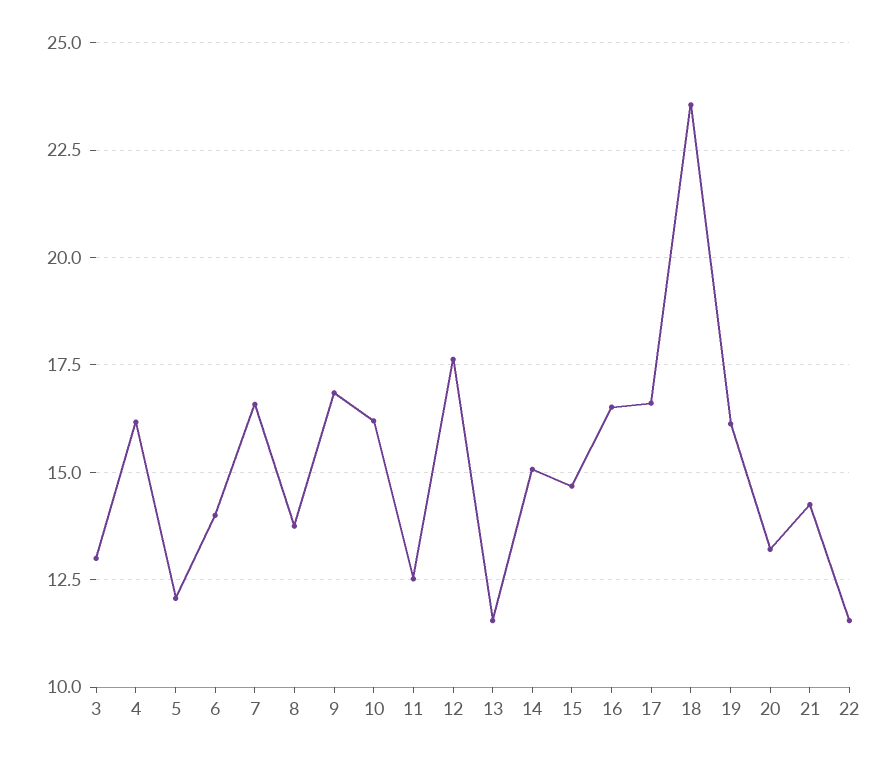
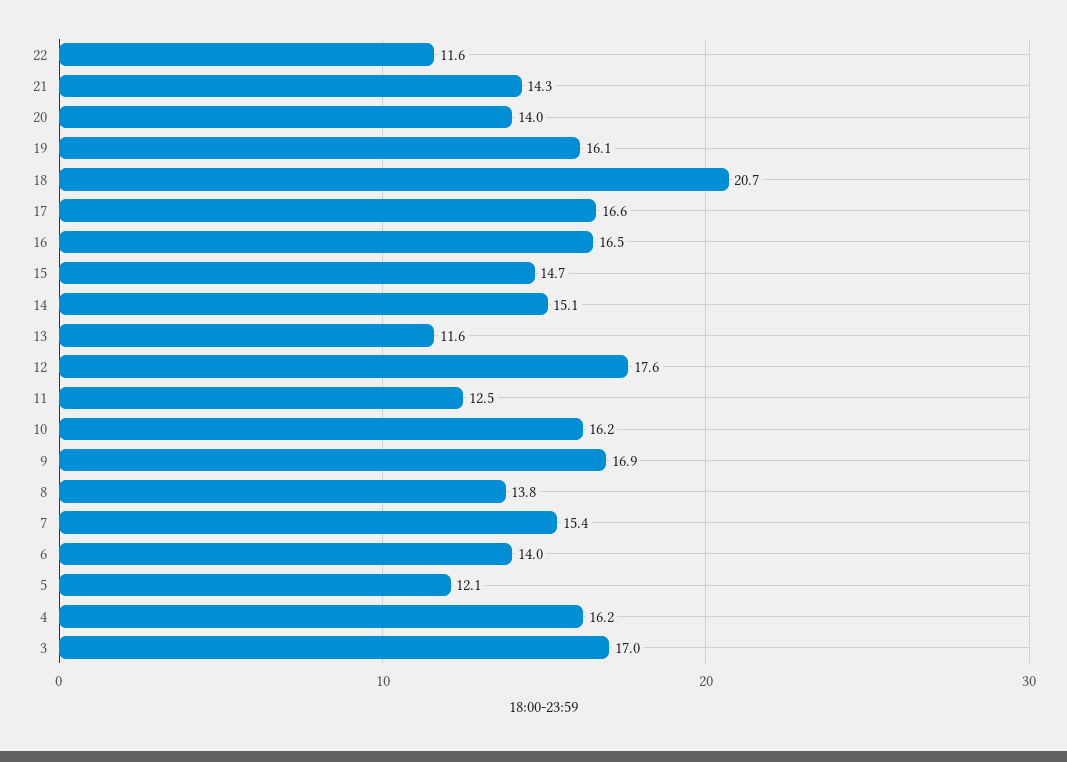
3: 13 -> 17
7: 16.5 -> 15.4
18: 23.5 -> 20.7
20: 13.25 -> 14

